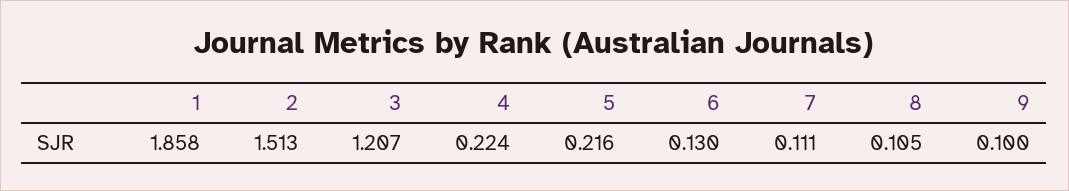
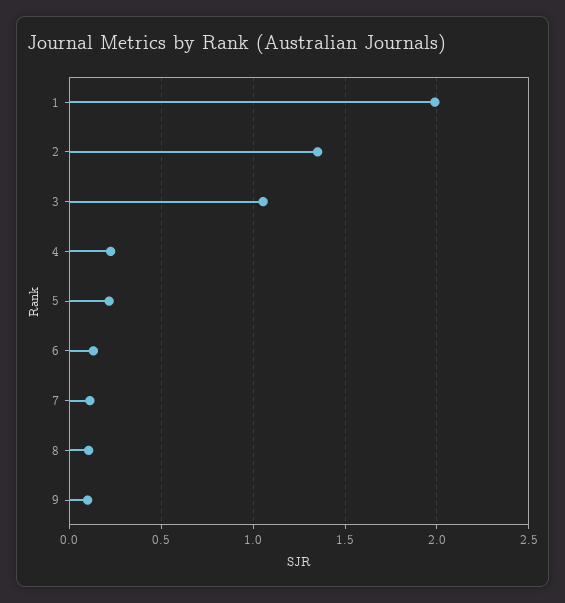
1: 1.858 -> 2
2: 1.513 -> 1.35
3: 1.207 -> 1.05

